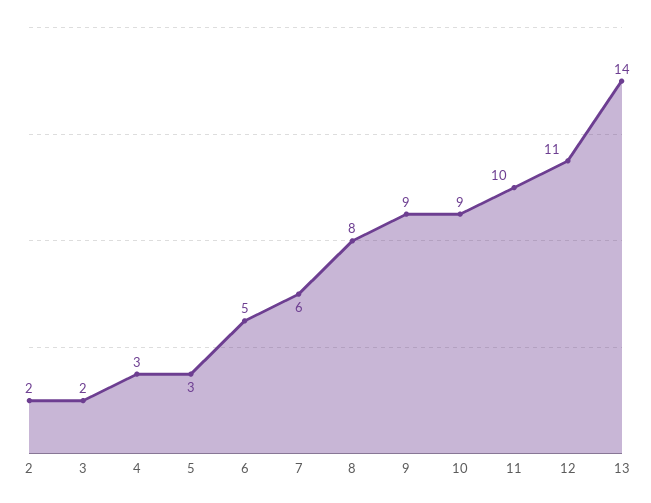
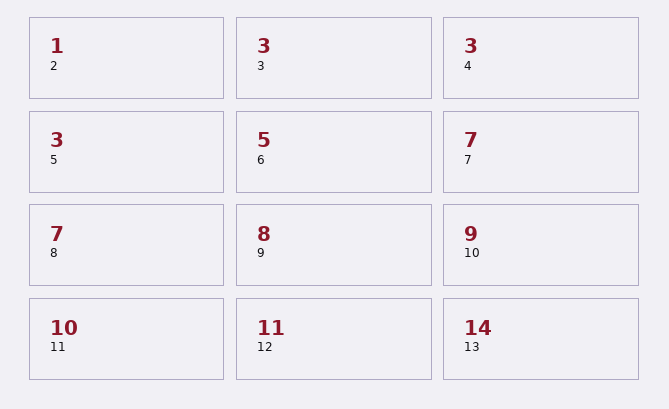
2: 2 -> 1
3: 2 -> 3
7: 6 -> 7
8: 8 -> 7
9: 9 -> 8

